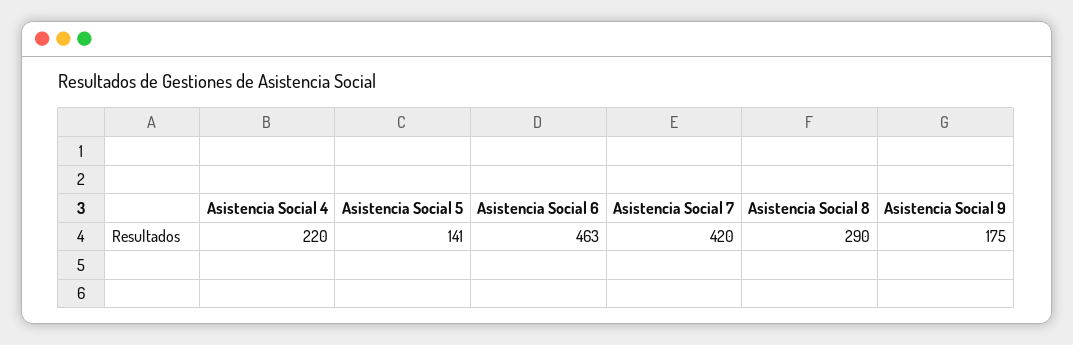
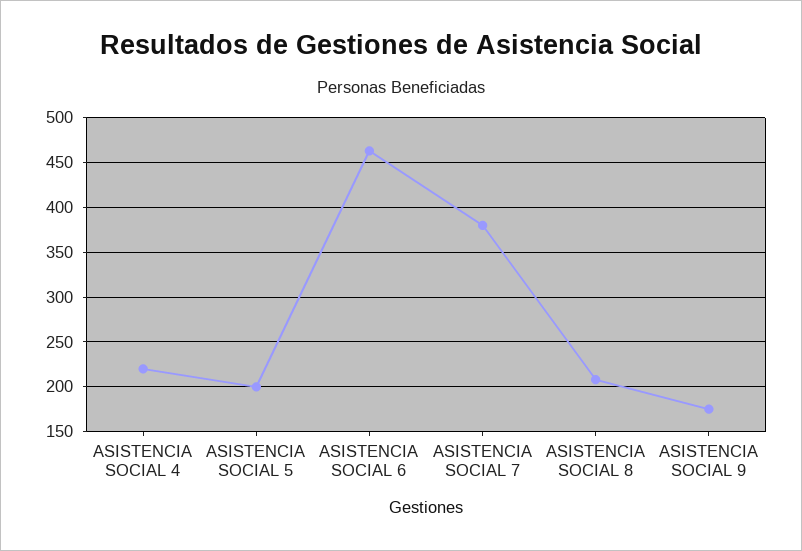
Asistencia Social 5: 141 -> 200
Asistencia Social 7: 420 -> 380
Asistencia Social 8: 290 -> 210

